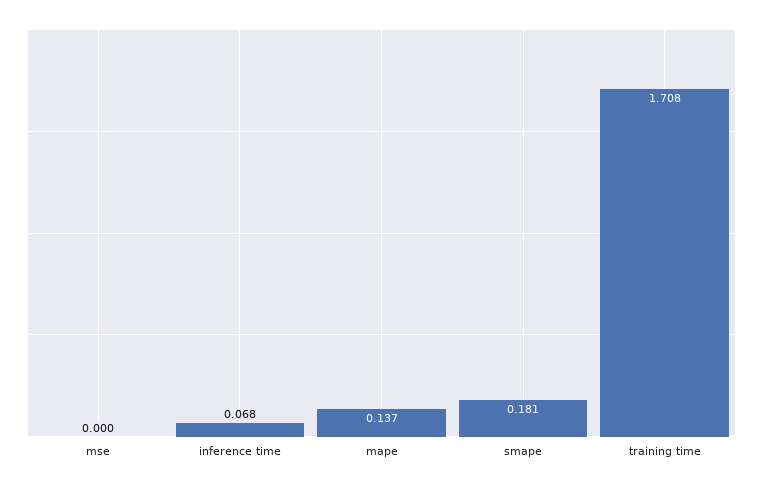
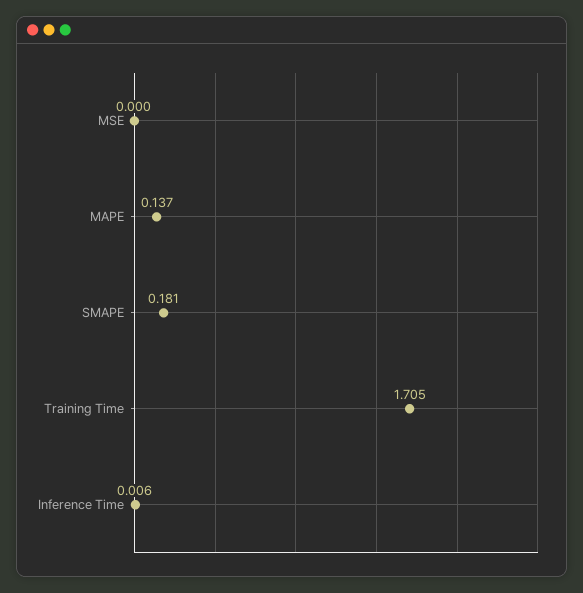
inference time: 0.068 -> 0.006
training time: 1.708 -> 1.705

